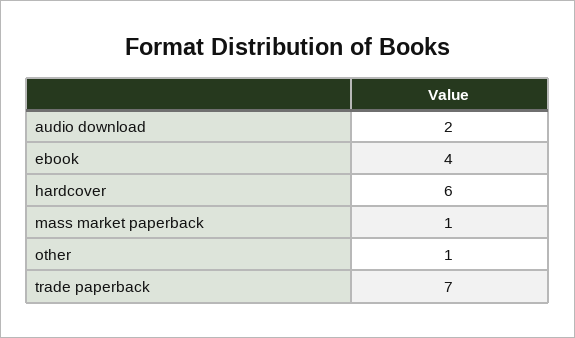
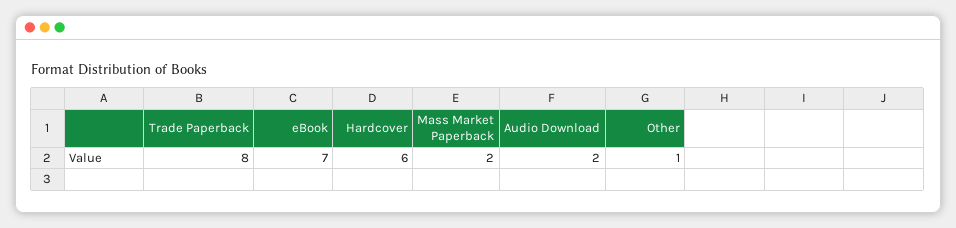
ebook: 4 -> 7
mass market paperback: 1 -> 2
trade paperback: 7 -> 8

